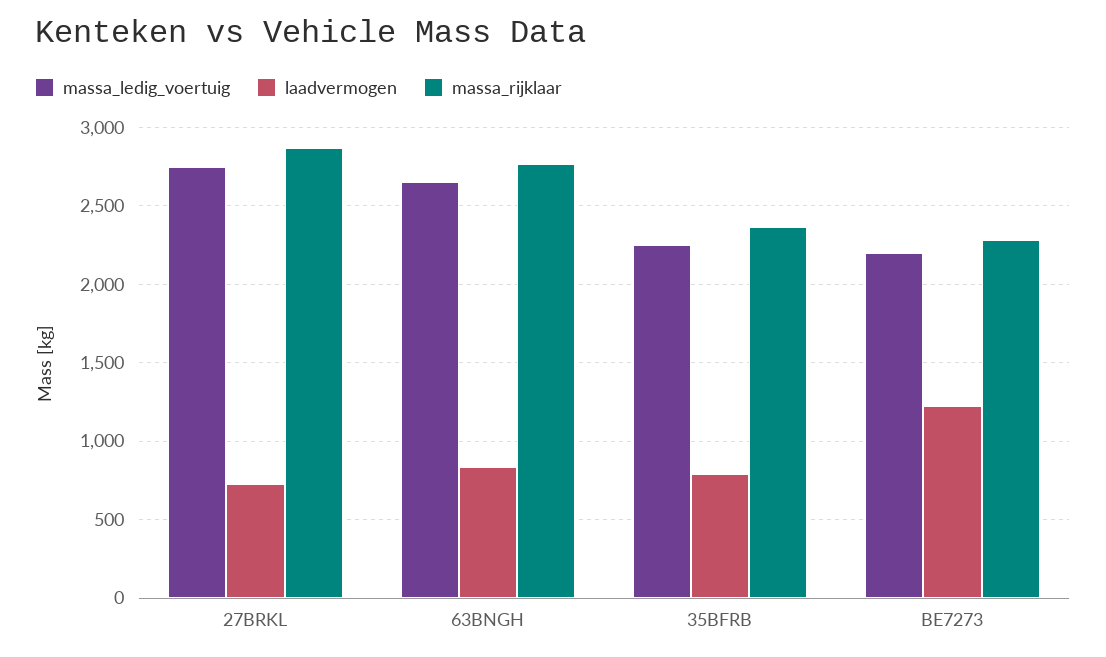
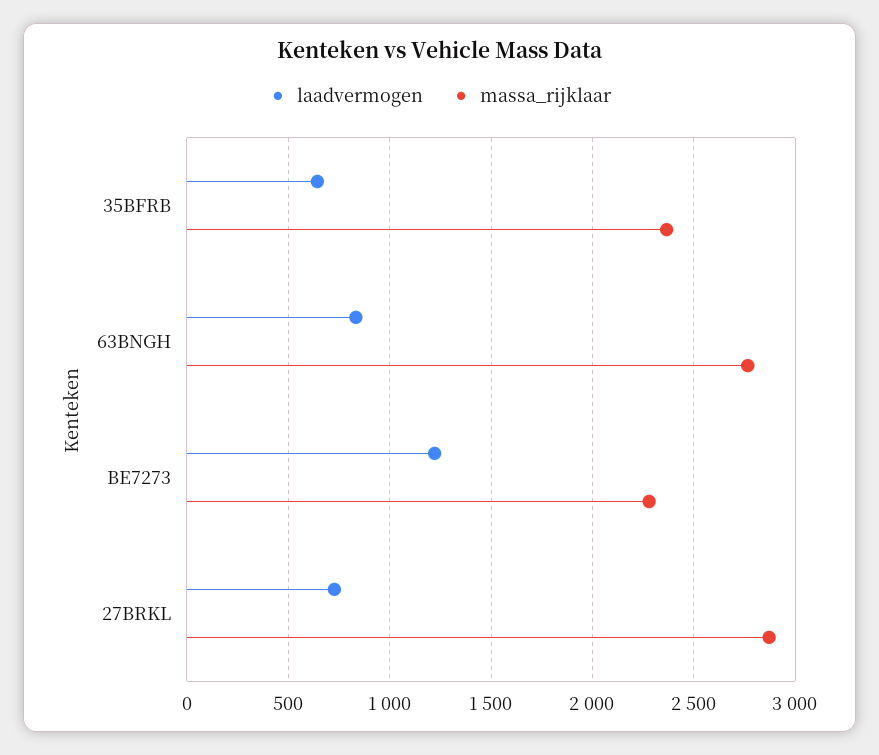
massa_ledig_voertuig, 27BRKL: 2750 -> none
massa_ledig_voertuig, 63BNGH: 2650 -> none
massa_ledig_voertuig, 35BFRB: 2250 -> none
laadvermogen, 35BFRB: 800 -> 650
massa_ledig_voertuig, BE7273: 2200 -> none

